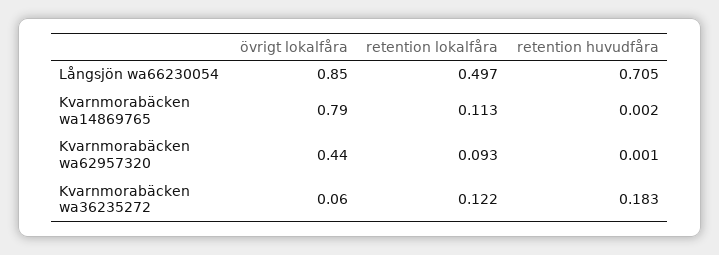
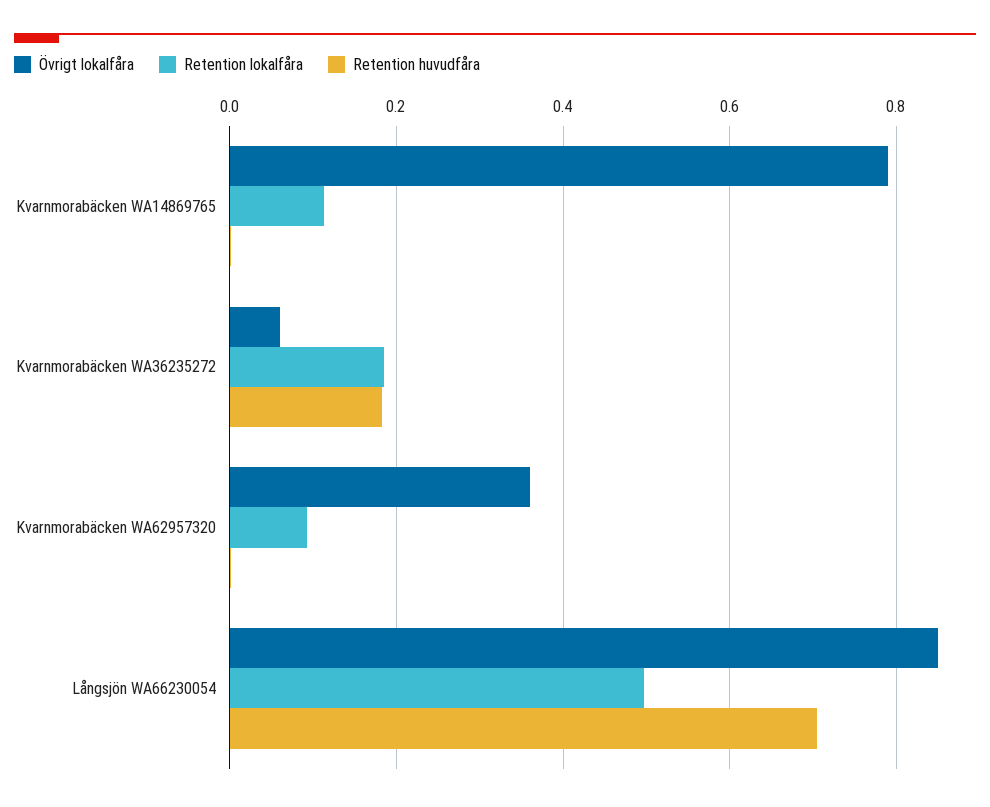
övrigt lokalfåra, Kvarnmorabäcken wa62957320: 0.44 -> 0.36
retention lokalfåra, Kvarnmorabäcken wa36235272: 0.122 -> 0.18

